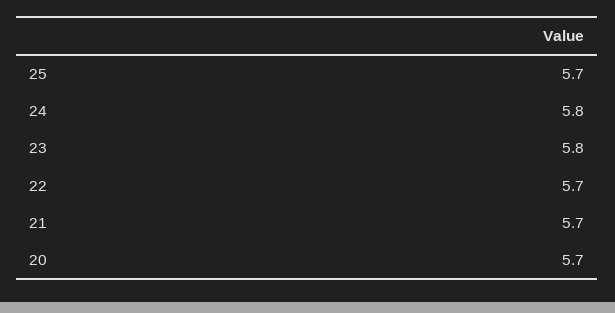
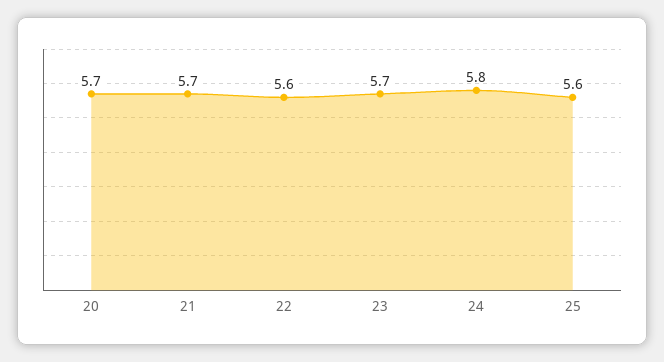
25: 5.7 -> 5.6
23: 5.8 -> 5.7
22: 5.7 -> 5.6

